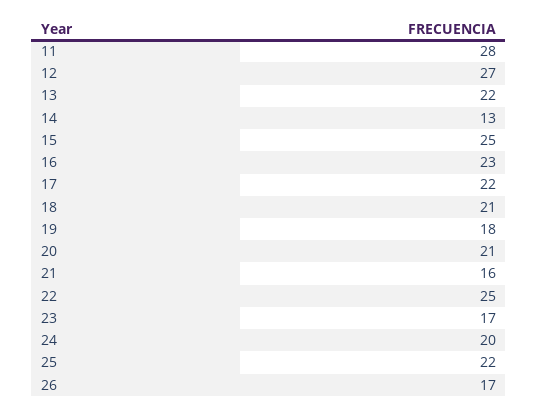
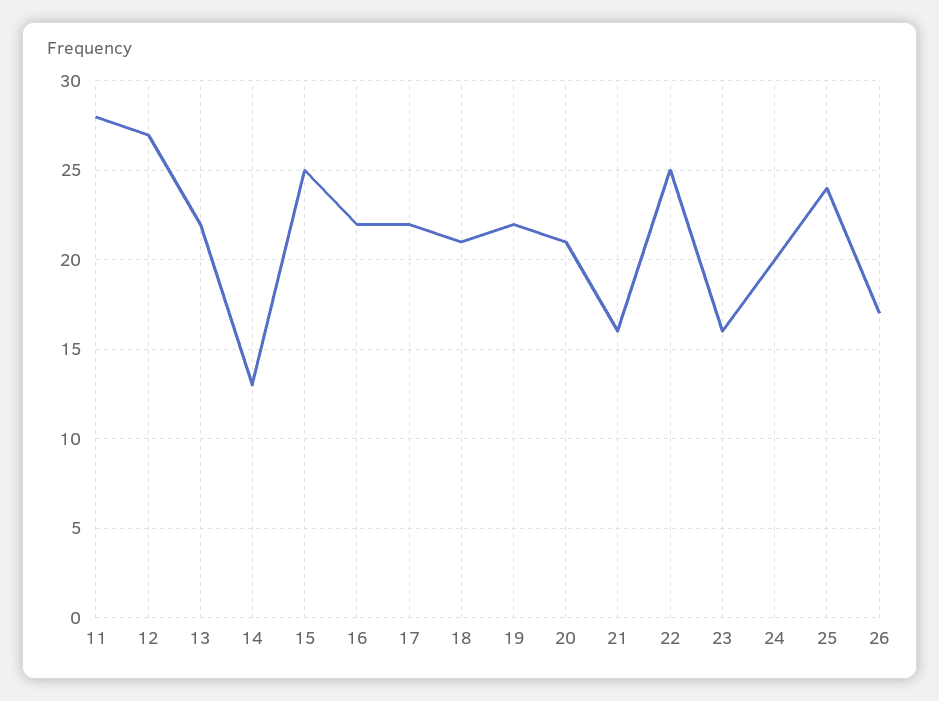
16: 23 -> 22
19: 18 -> 22
23: 17 -> 16
25: 22 -> 24

